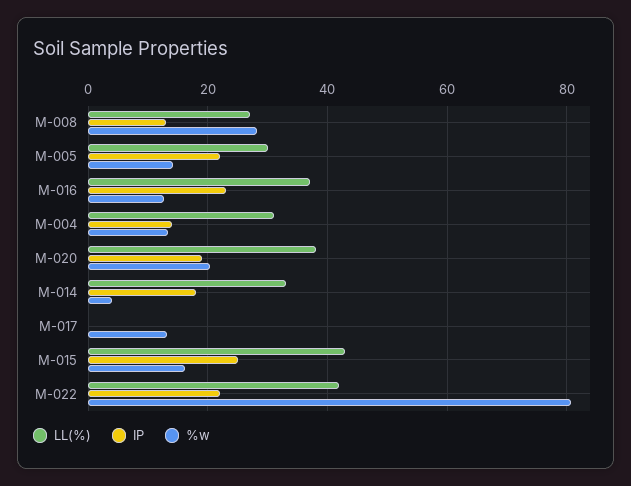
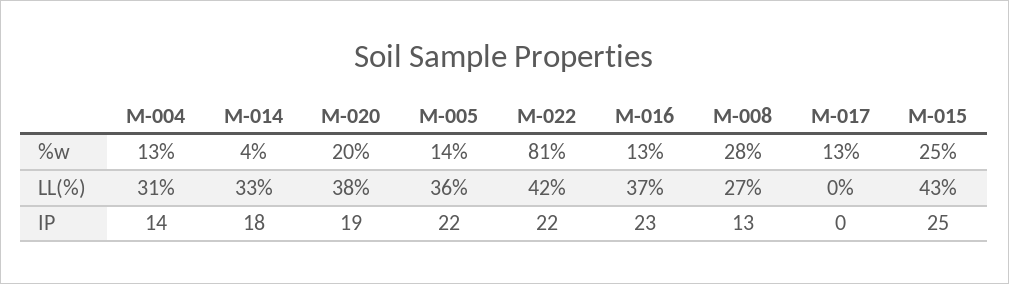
LL(%), M-005: 30 -> 36
%w, M-015: 16 -> 25

